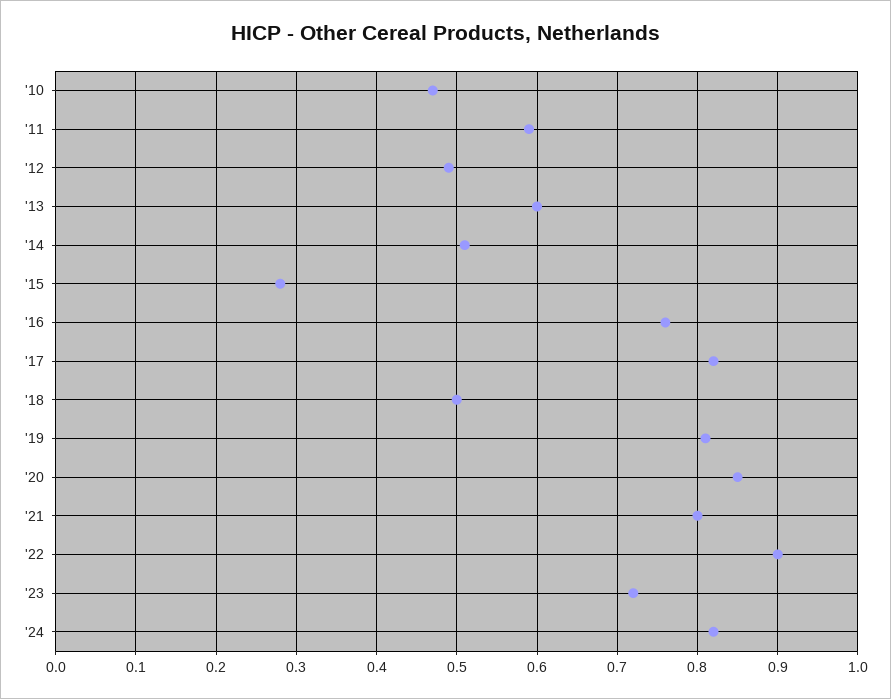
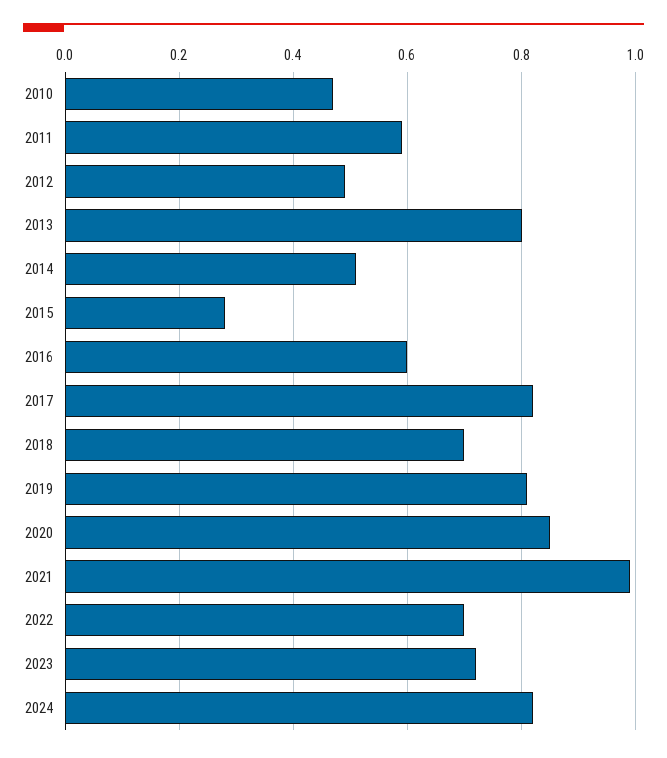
'13: 0.6 -> 0.8
'16: 0.76 -> 0.6
'18: 0.5 -> 0.7
'21: 0.8 -> 1
'22: 0.9 -> 0.7

